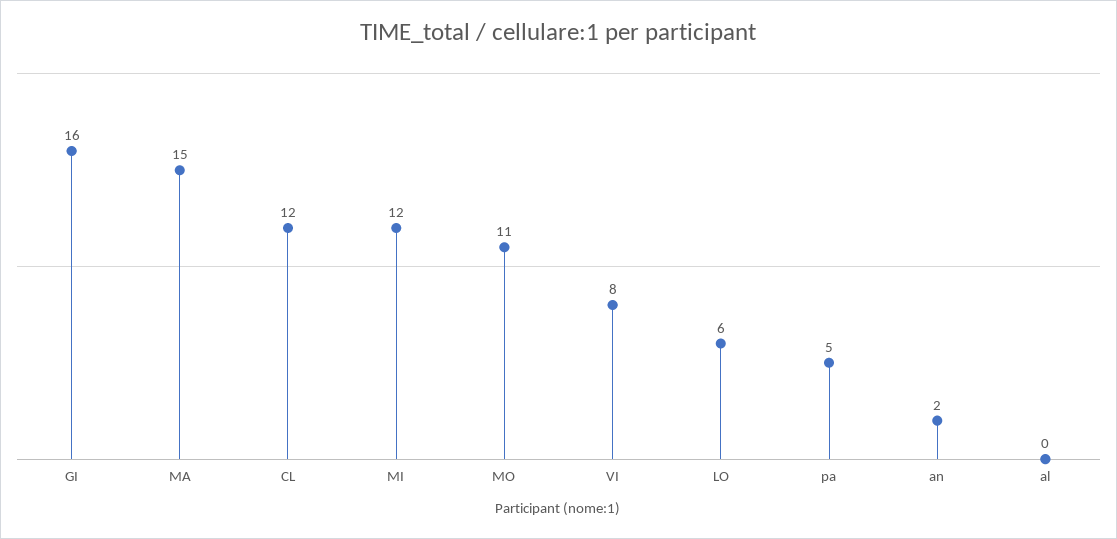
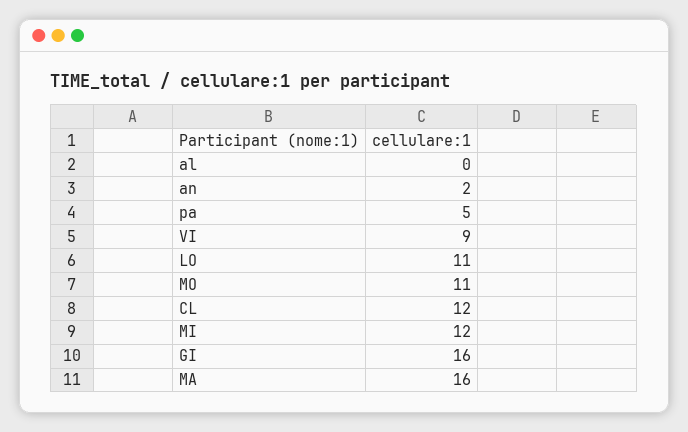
MA: 15 -> 16
VI: 8 -> 9
LO: 6 -> 11

